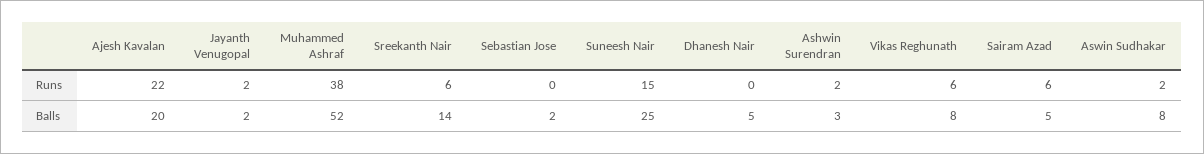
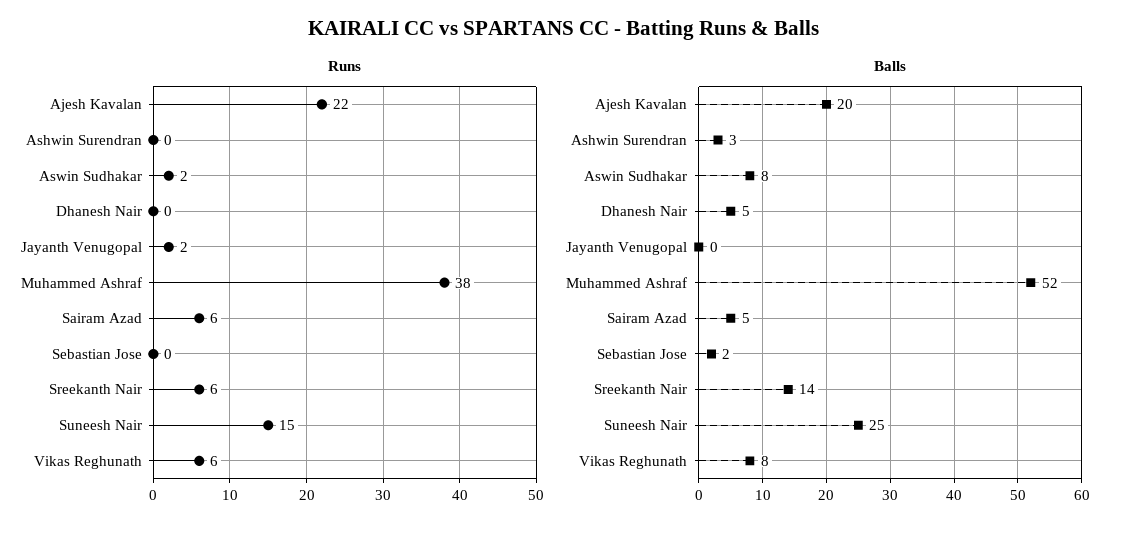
Runs, Ashwin Surendran: 2 -> 0
Balls, Jayanth Venugopal: 2 -> 0

